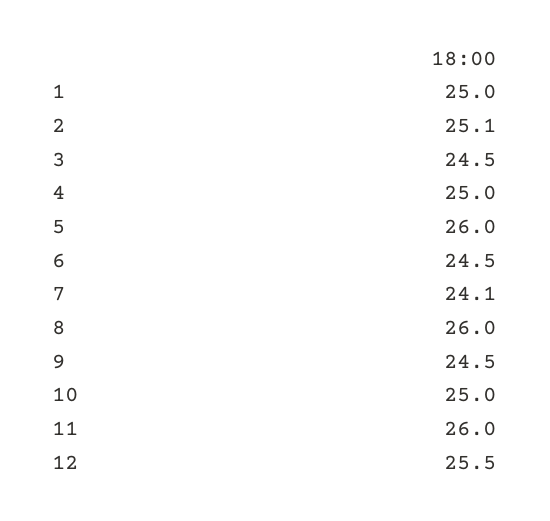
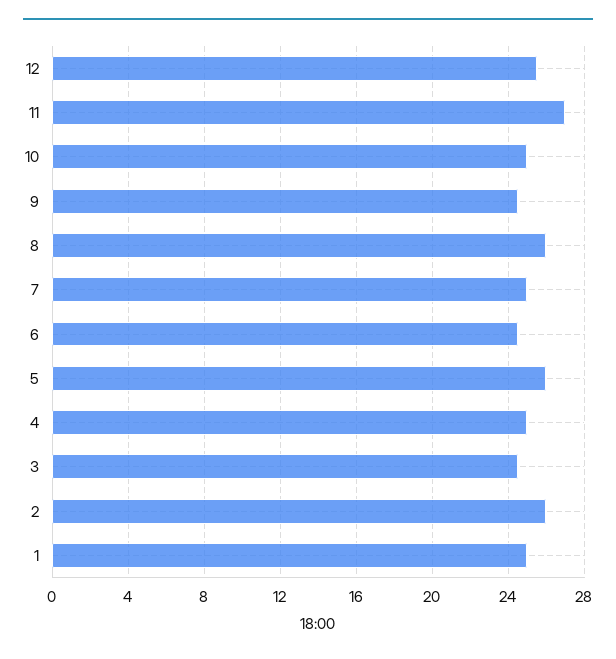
2: 25.1 -> 26
7: 24.1 -> 25
11: 26 -> 27

